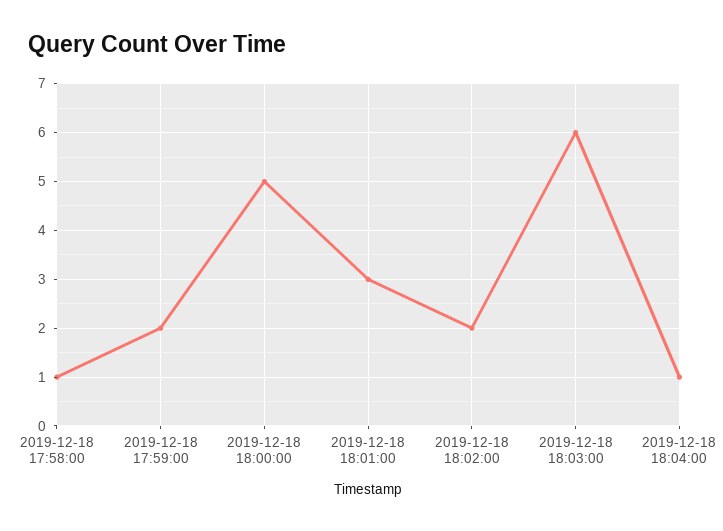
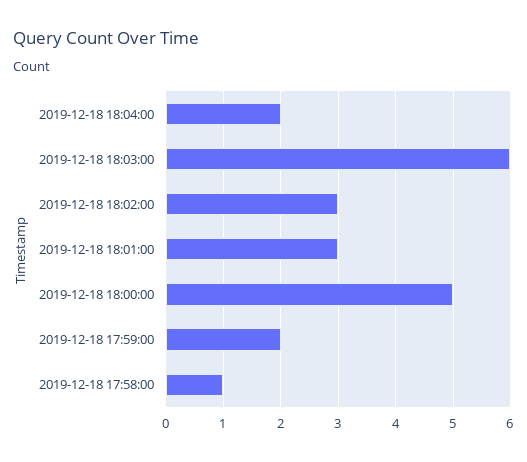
2019-12-18 18:02:00: 2 -> 3
2019-12-18 18:04:00: 1 -> 2

